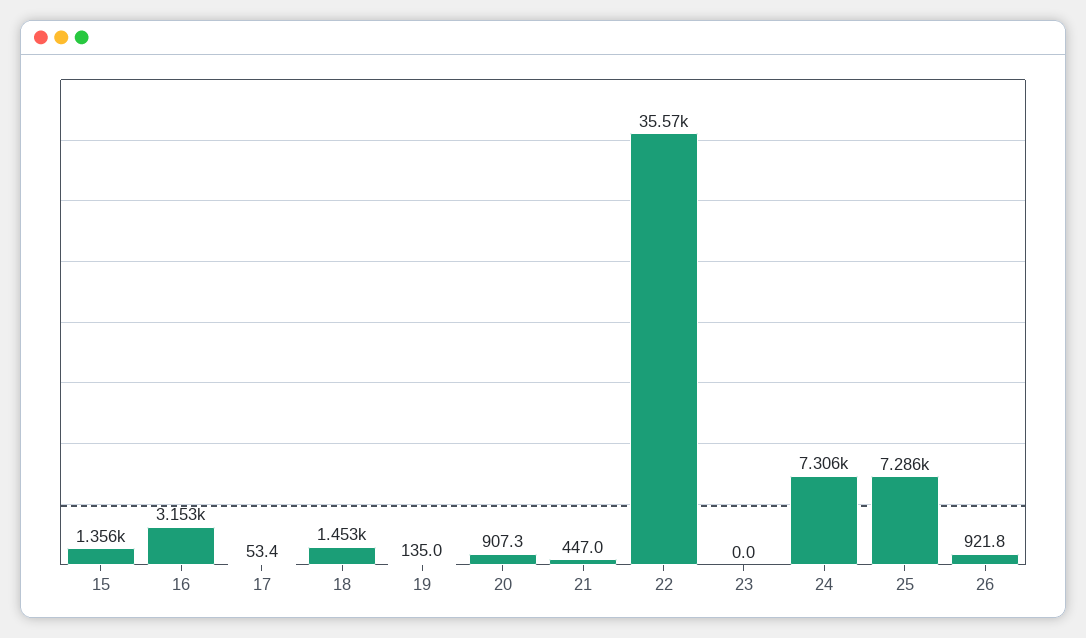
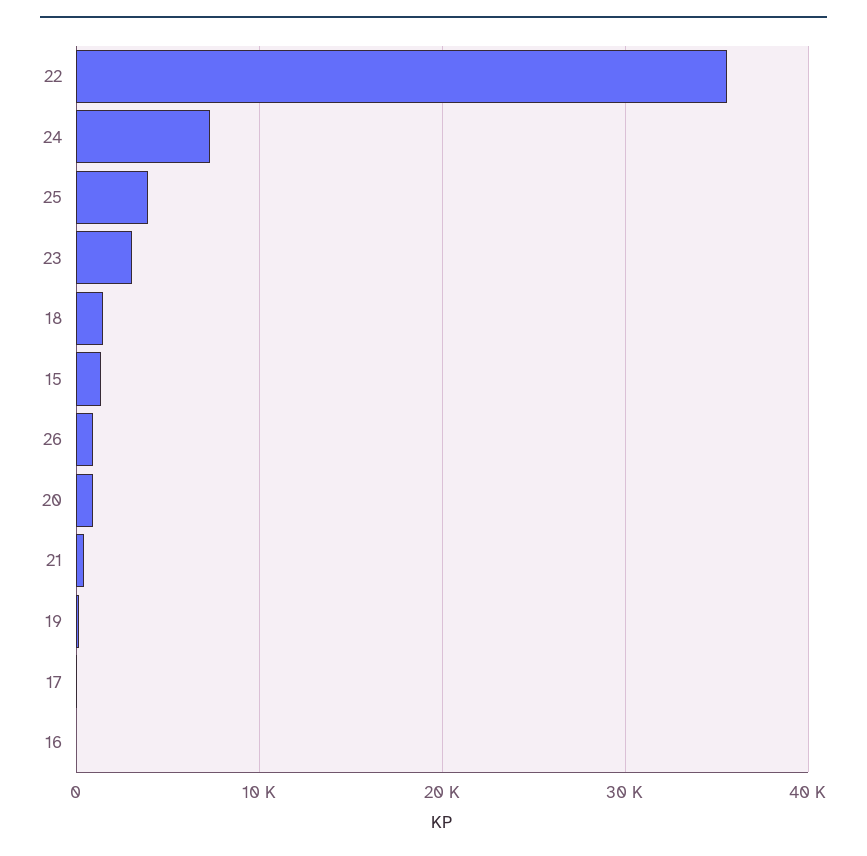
16: 3153 -> 0
23: 0 -> 3000
25: 7286 -> 4000

